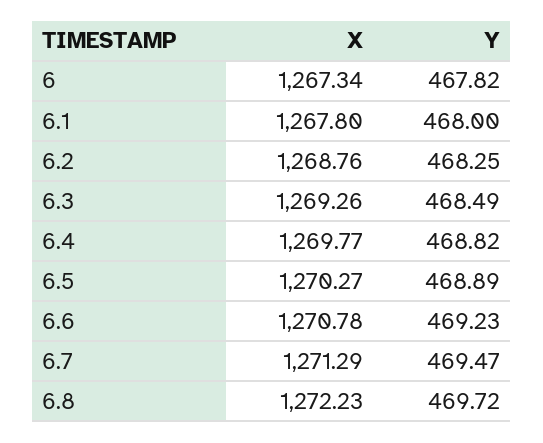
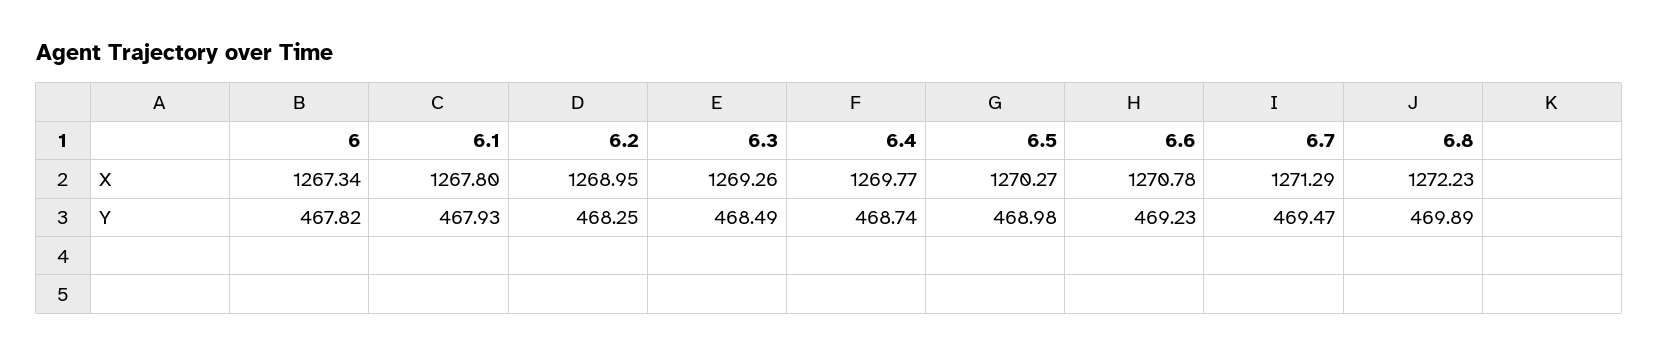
Y, 6.1: 468 -> 467.93
X, 6.2: 1268.76 -> 1268.95
Y, 6.4: 468.82 -> 468.74
Y, 6.5: 468.89 -> 468.98
Y, 6.8: 469.72 -> 469.89

